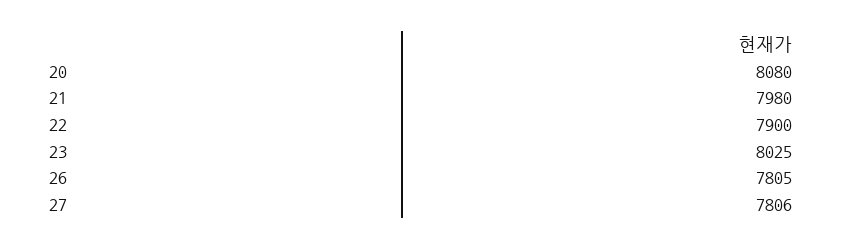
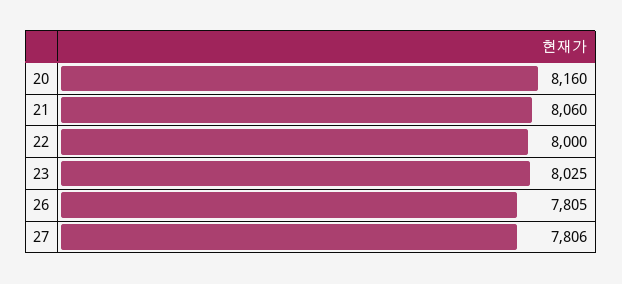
20: 8080 -> 8160
21: 7980 -> 8060
22: 7900 -> 8000

